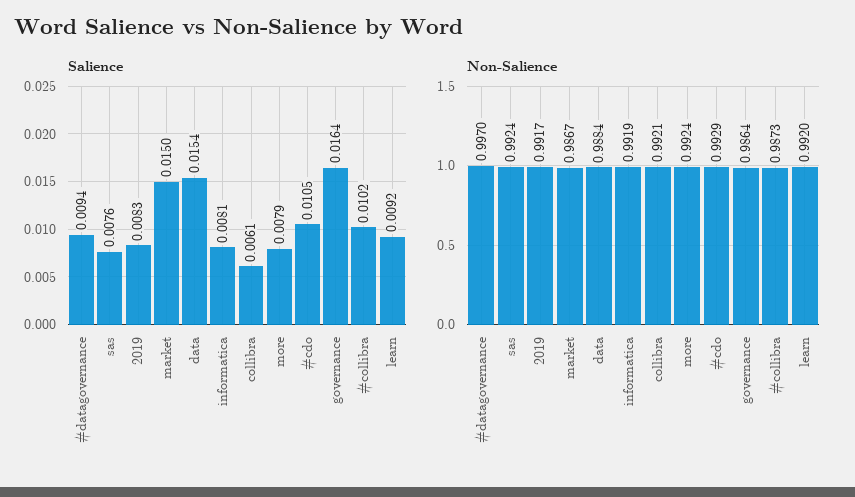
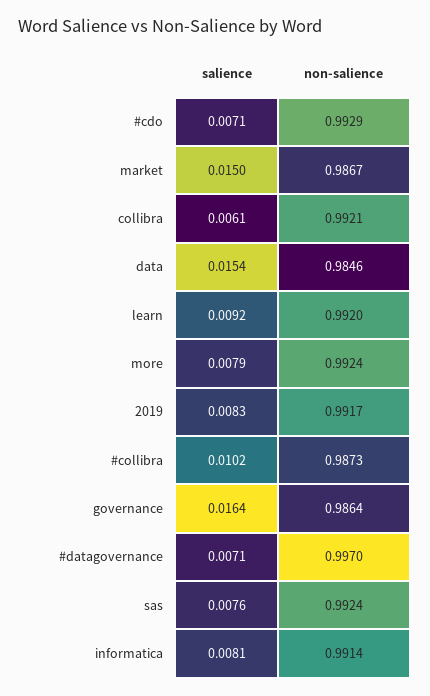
Salience, #datagovernance: 0.0094 -> 0.0071
Salience, #cdo: 0.0105 -> 0.0071
Non-Salience, data: 0.9884 -> 0.9846
Non-Salience, informatica: 0.9919 -> 0.9914

